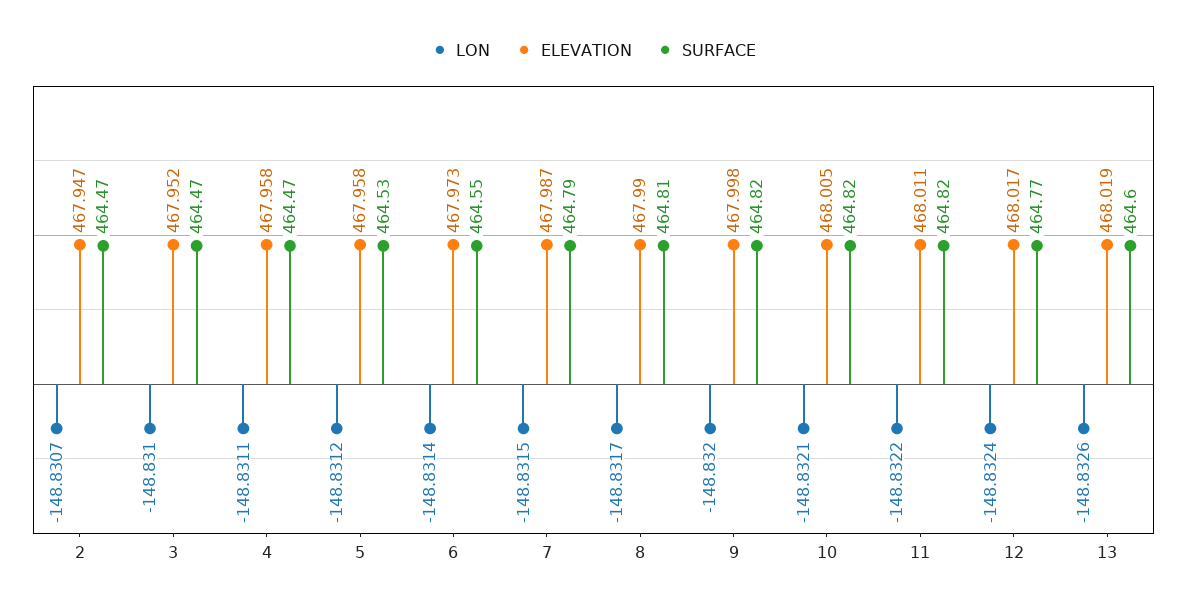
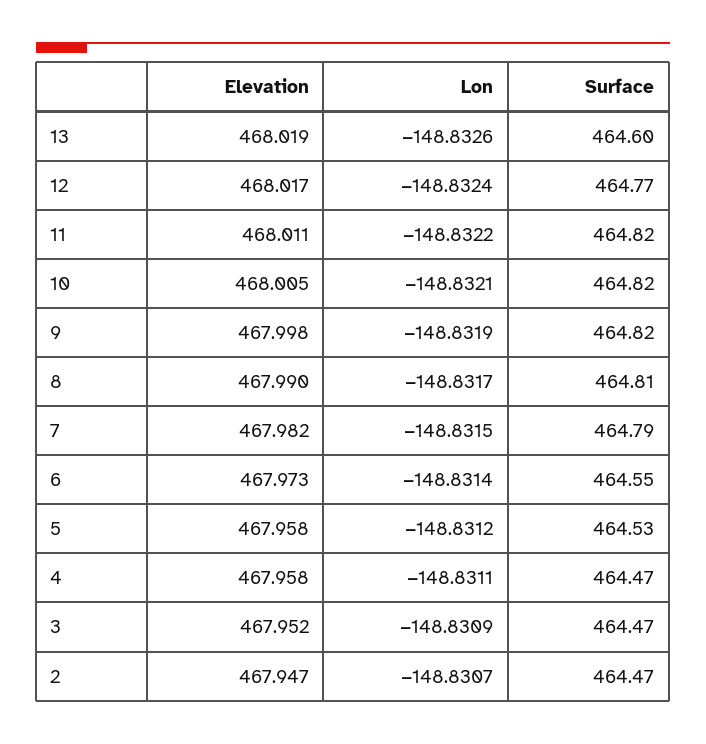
LON, 3: -148.831 -> -148.8309
ELEVATION, 7: 467.987 -> 467.982
LON, 9: -148.832 -> -148.8319

